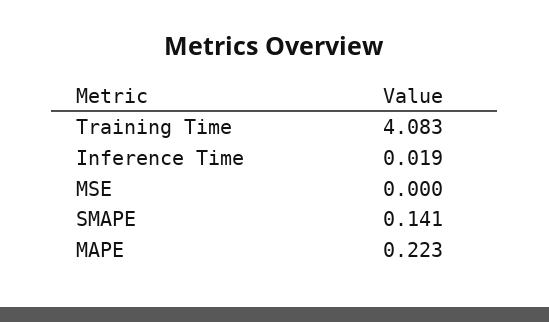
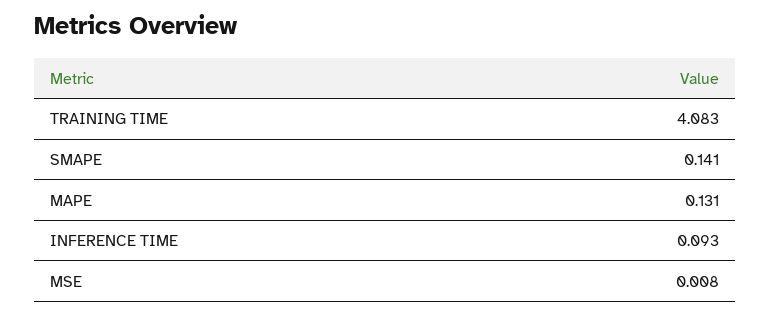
Inference Time: 0.019 -> 0.093
MSE: 0 -> 0.008
MAPE: 0.223 -> 0.131

